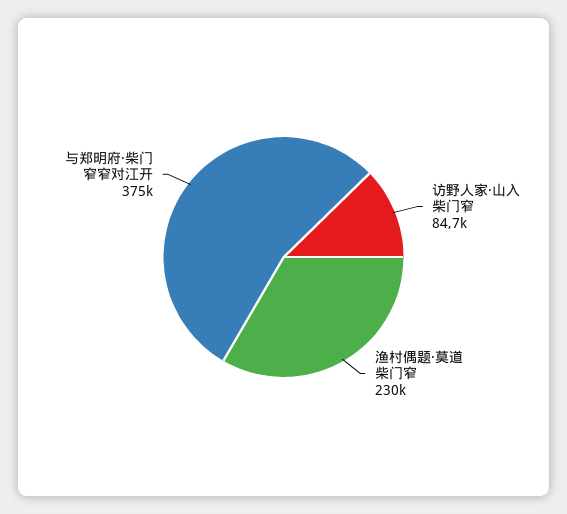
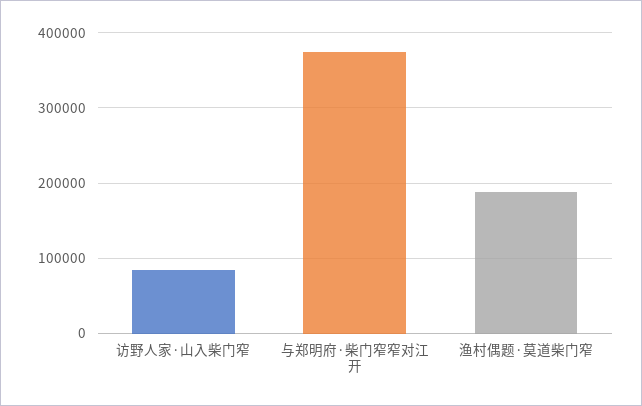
渔村偶题·莫道柴门窄: 230000 -> 190000

